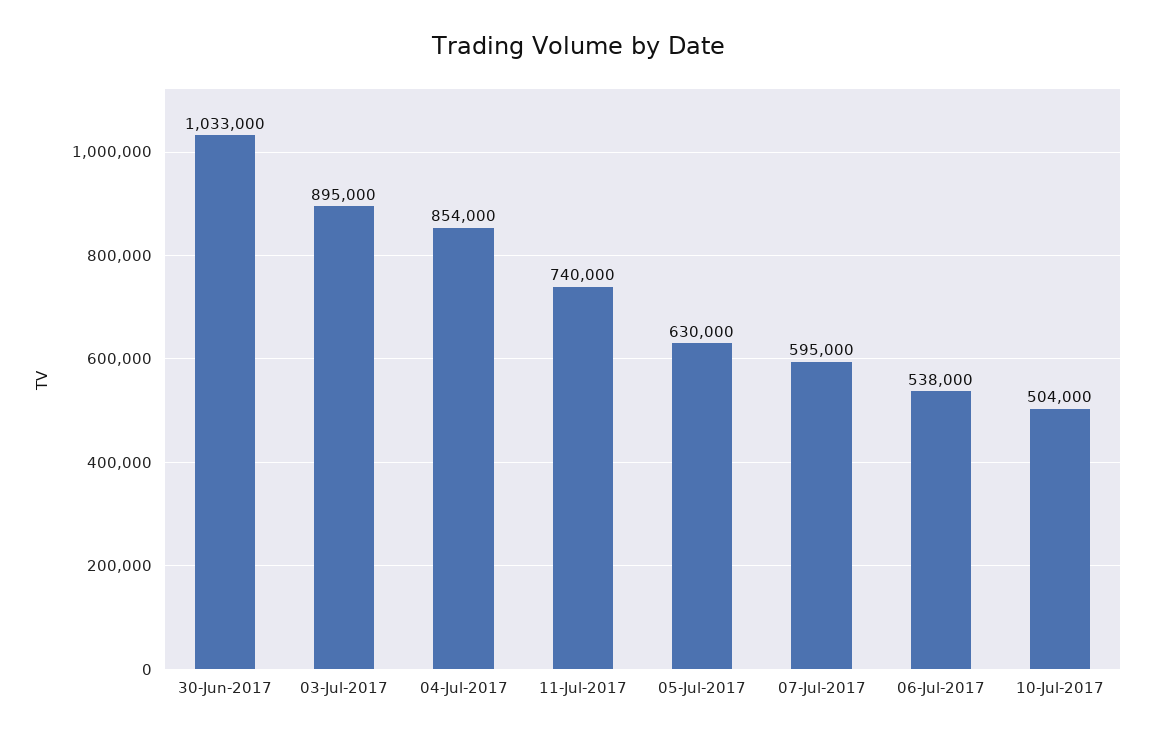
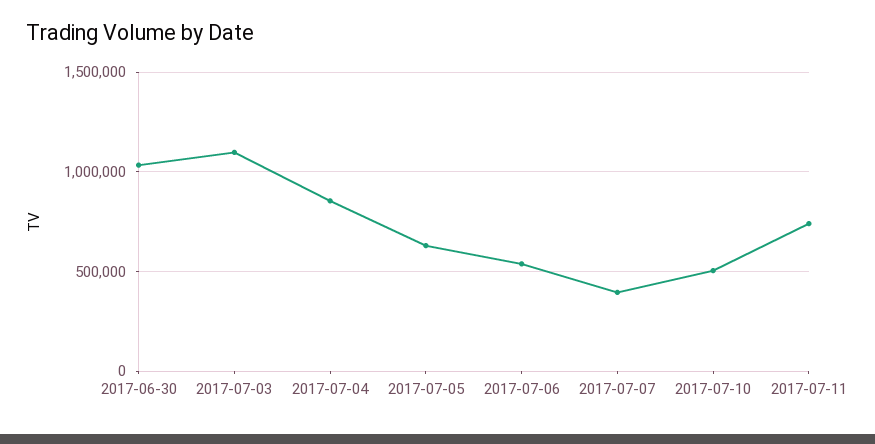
03-Jul-2017: 895000 -> 1100000
07-Jul-2017: 595000 -> 400000

